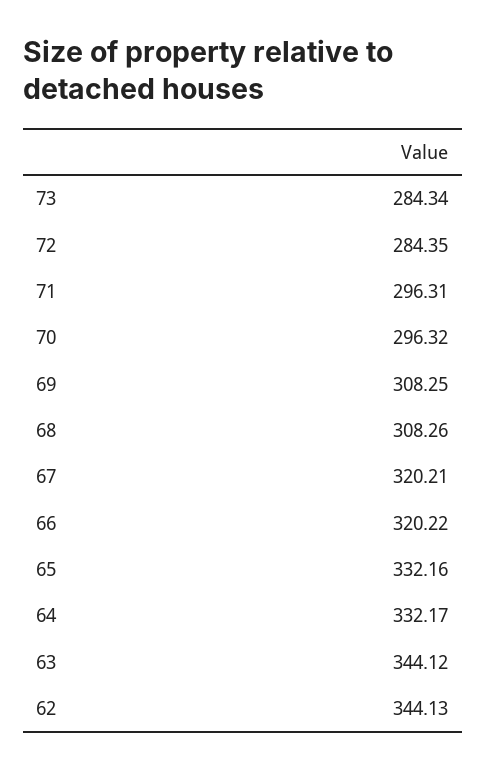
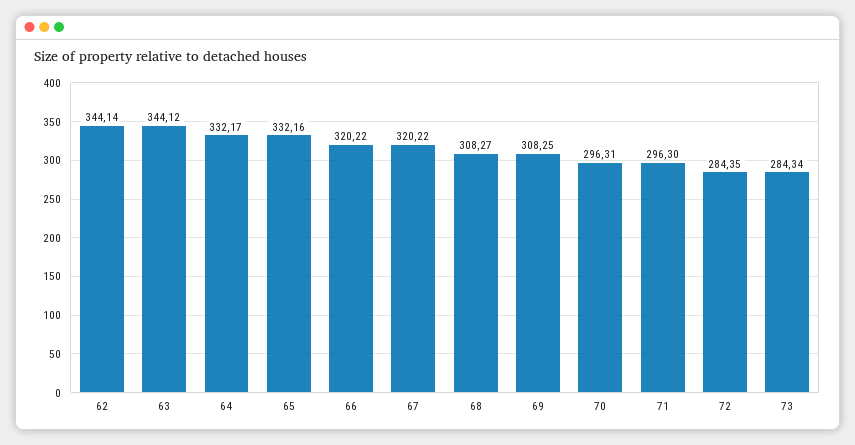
71: 296.31 -> 296.3
70: 296.32 -> 296.31
68: 308.26 -> 308.27
67: 320.21 -> 320.22
62: 344.13 -> 344.14

